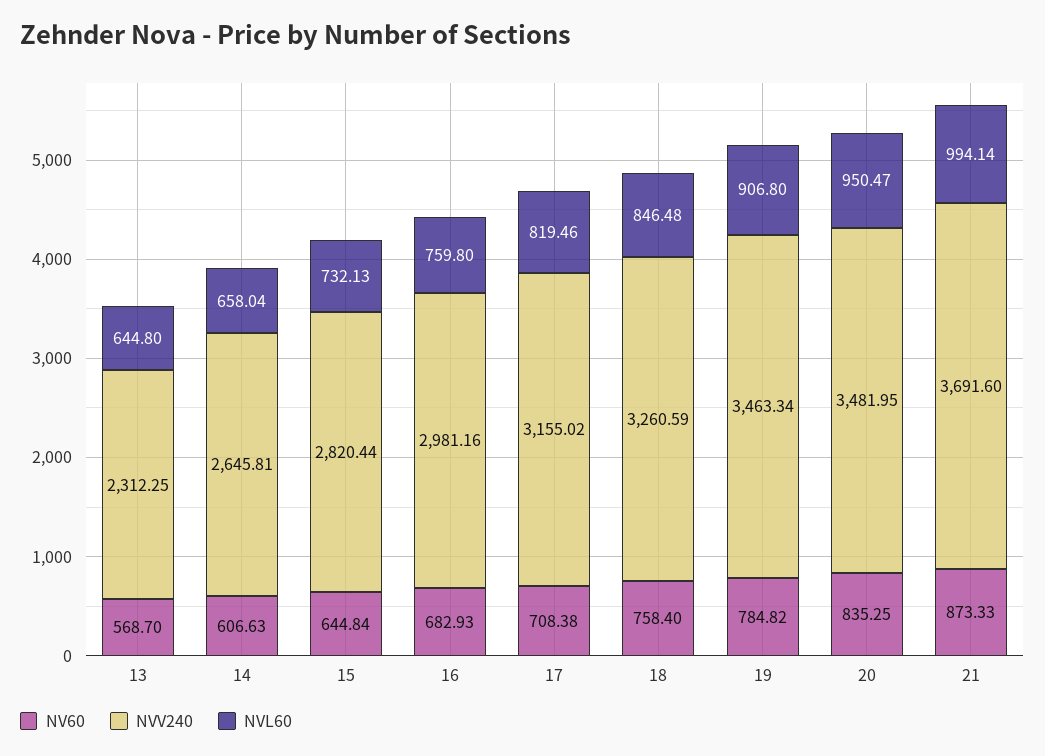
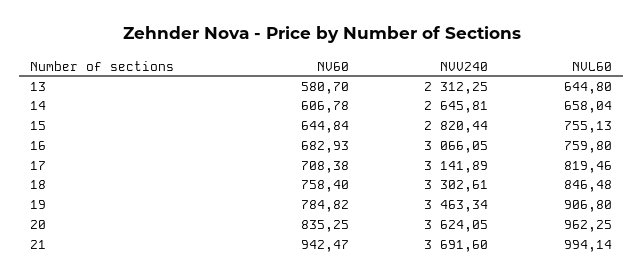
NV60, 13: 568.7 -> 580.7
NV60, 14: 606.63 -> 606.78
NVL60, 15: 732.13 -> 755.13
NVV240, 16: 2981.16 -> 3066.05
NVV240, 17: 3155.02 -> 3141.89
NVV240, 18: 3260.59 -> 3302.61
NVV240, 20: 3481.95 -> 3624.05
NVL60, 20: 950.47 -> 962.25
NV60, 21: 873.33 -> 942.47

